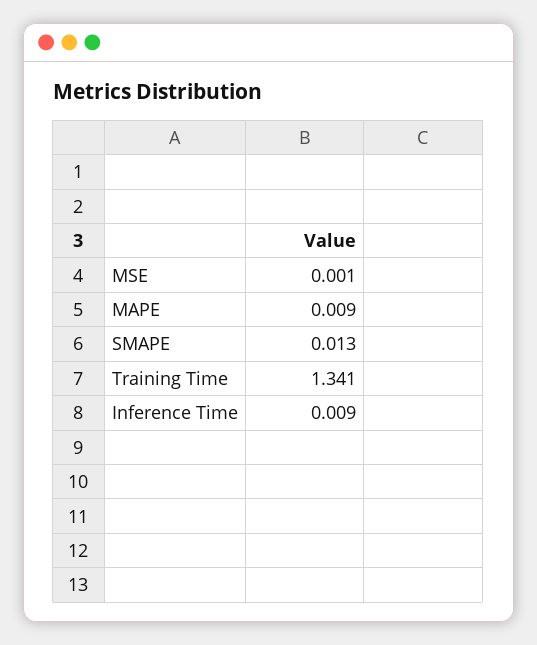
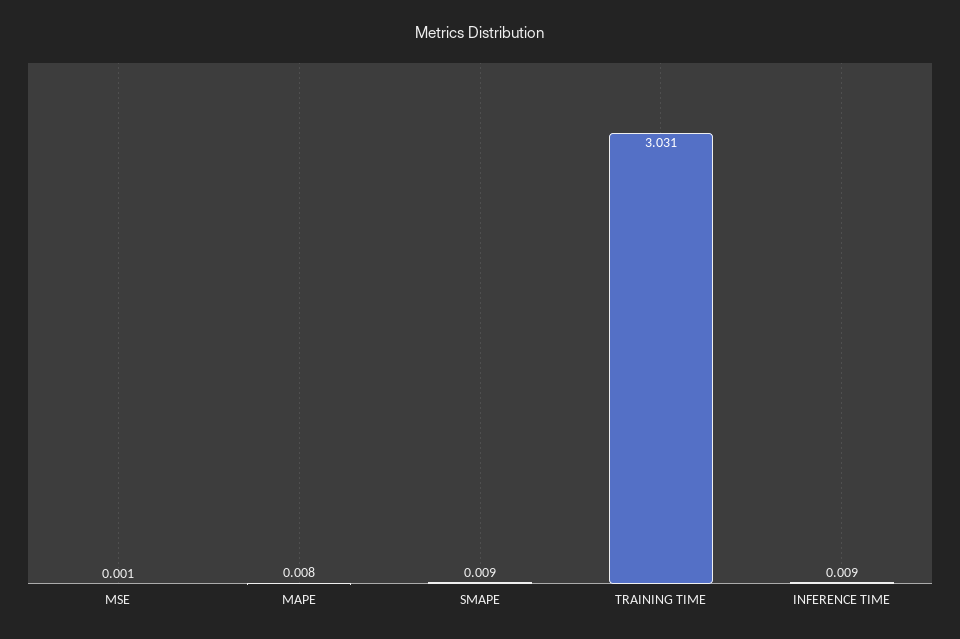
MAPE: 0.009 -> 0.008
SMAPE: 0.013 -> 0.009
Training Time: 1.341 -> 3.031

